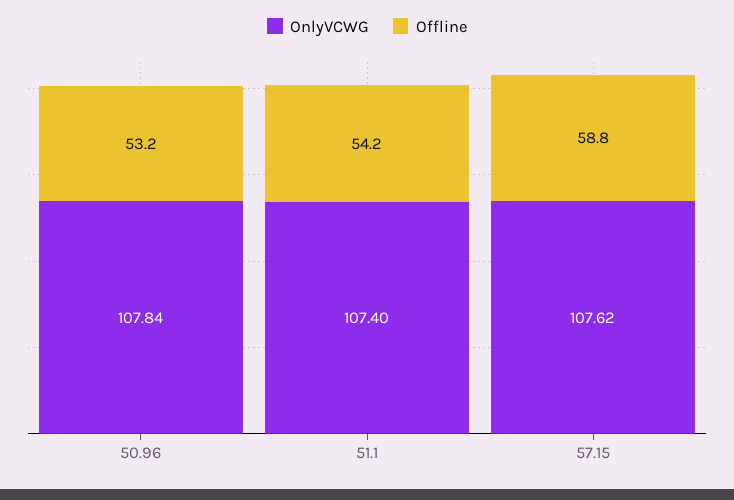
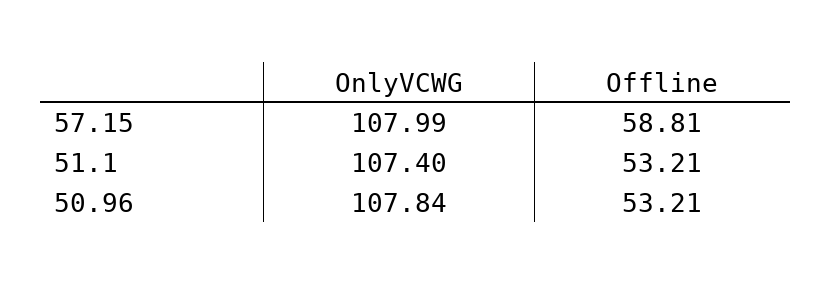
Offline, 51.1: 54.2 -> 53.21
OnlyVCWG, 57.15: 107.62 -> 107.99

